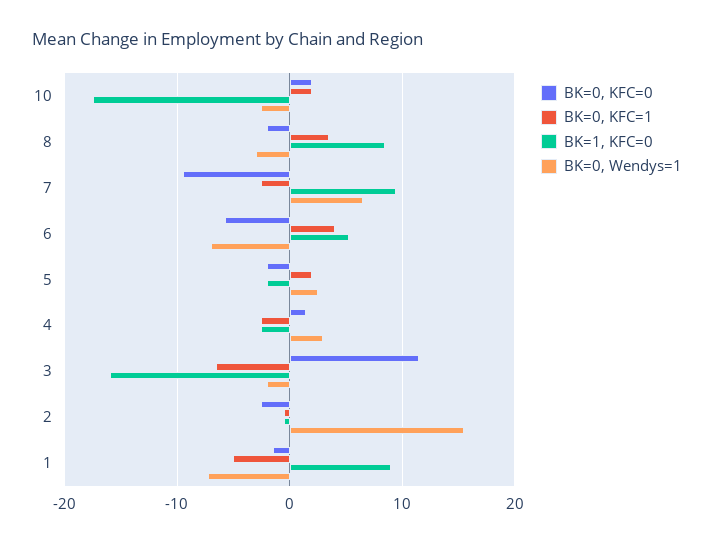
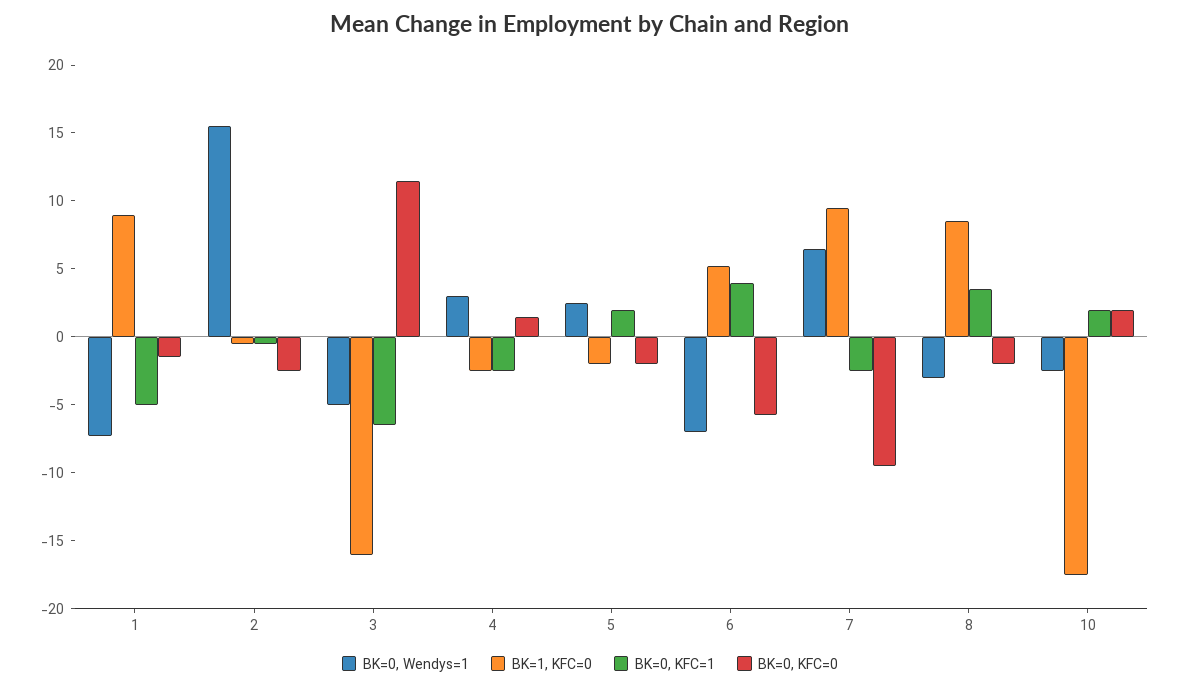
BK=0, Wendys=1, 3: -2 -> -5

